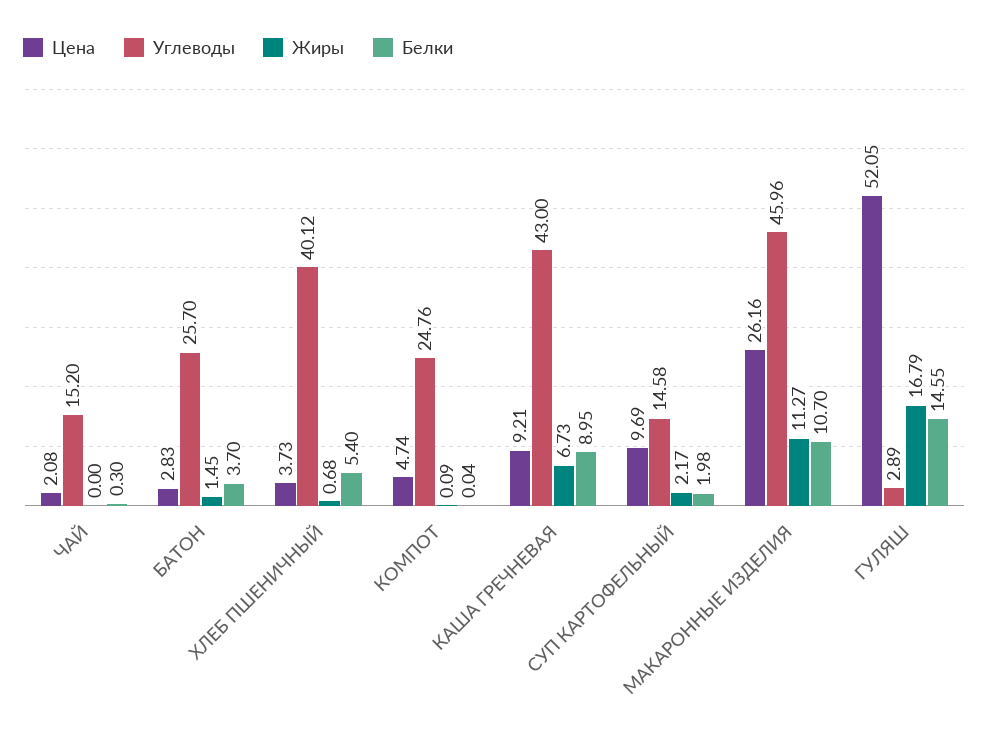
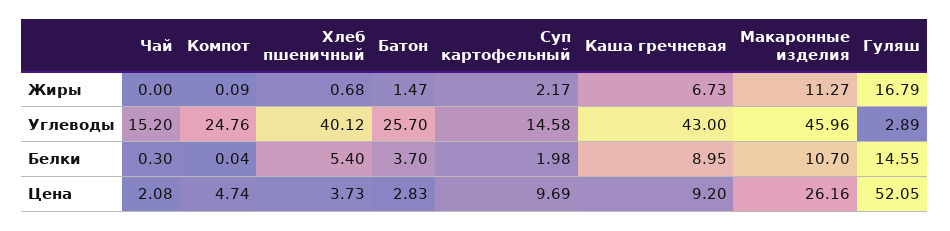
Жиры, БАТОН: 1.45 -> 1.47
Цена, КАША ГРЕЧНЕВАЯ: 9.21 -> 9.2

